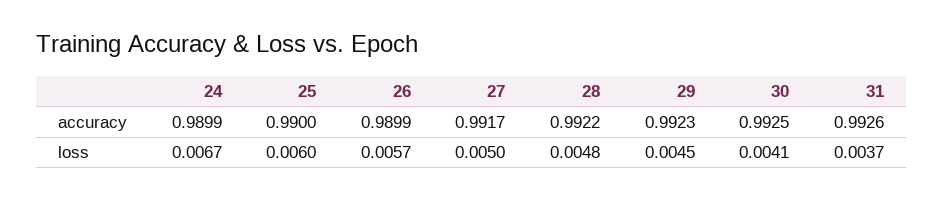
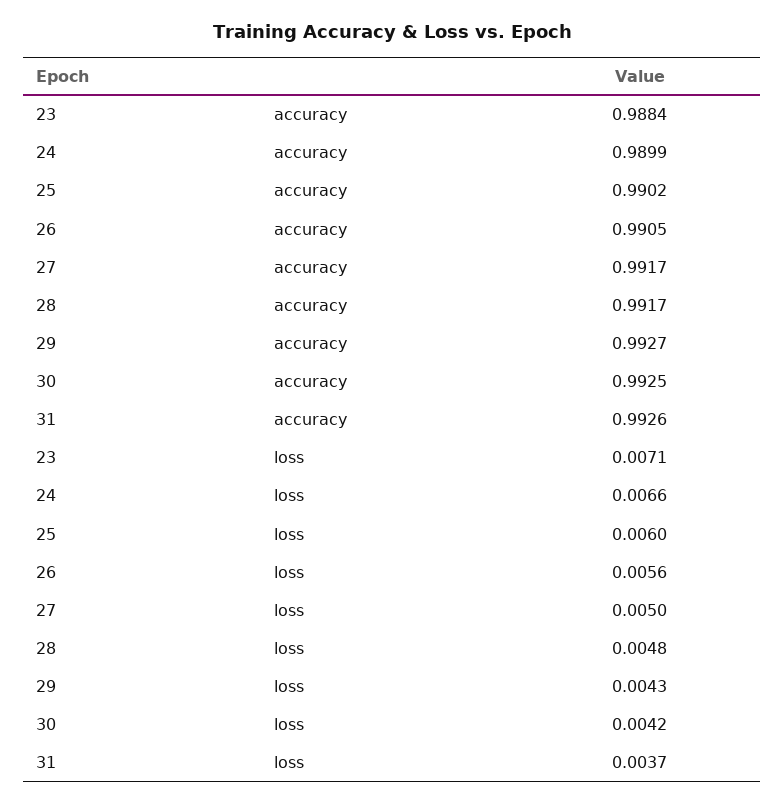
25, accuracy: 0.99 -> 0.9902
26, accuracy: 0.9899 -> 0.9905
28, accuracy: 0.9922 -> 0.9917
29, accuracy: 0.9923 -> 0.9927
24, loss: 0.0067 -> 0.0066
26, loss: 0.0057 -> 0.0056
29, loss: 0.0045 -> 0.0043
30, loss: 0.0041 -> 0.0042
23, accuracy: none -> 0.9884
23, loss: none -> 0.0071

